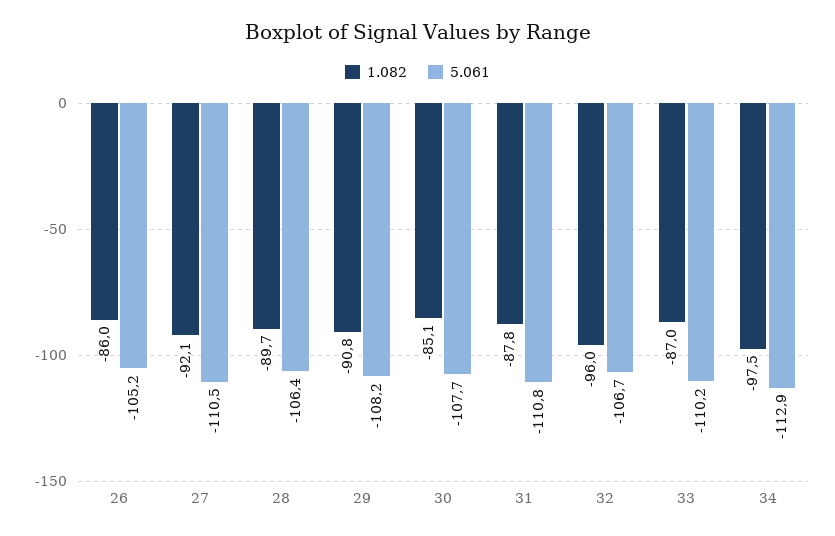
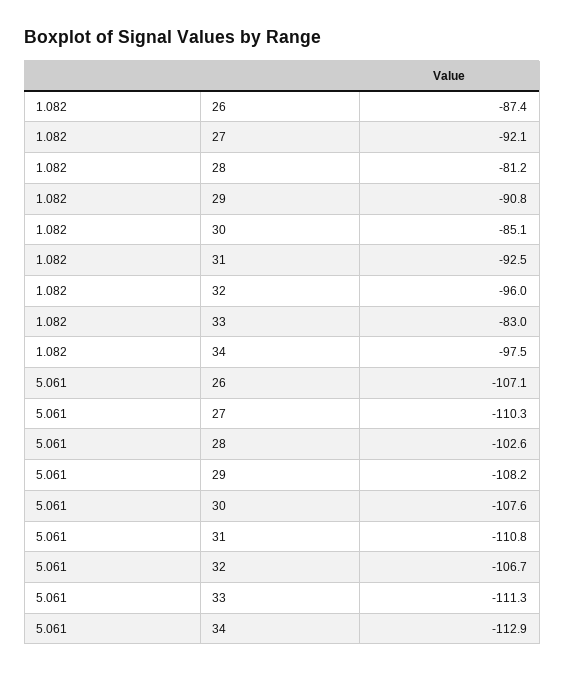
1.082, 26: -86 -> -87.4
5.061, 26: -105.2 -> -107.1
5.061, 27: -110.5 -> -110.3
1.082, 28: -89.7 -> -81.2
5.061, 28: -106.4 -> -102.6
5.061, 30: -107.7 -> -107.6
1.082, 31: -87.8 -> -92.5
1.082, 33: -87 -> -83
5.061, 33: -110.2 -> -111.3

